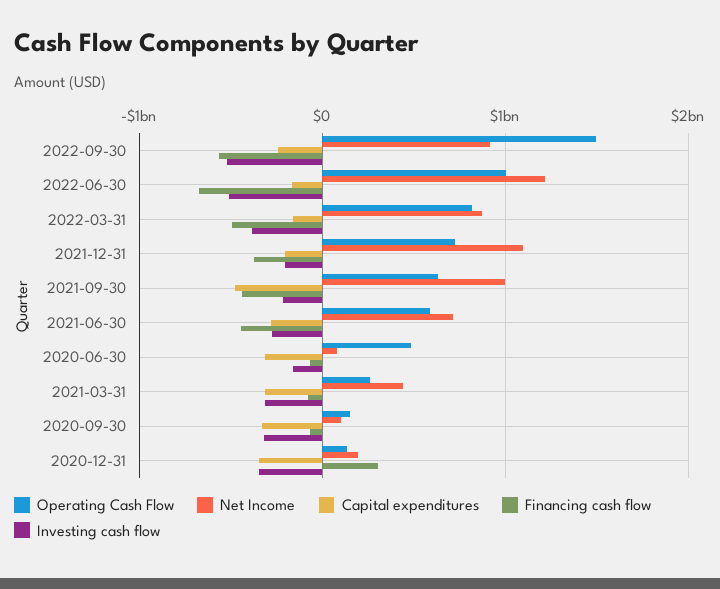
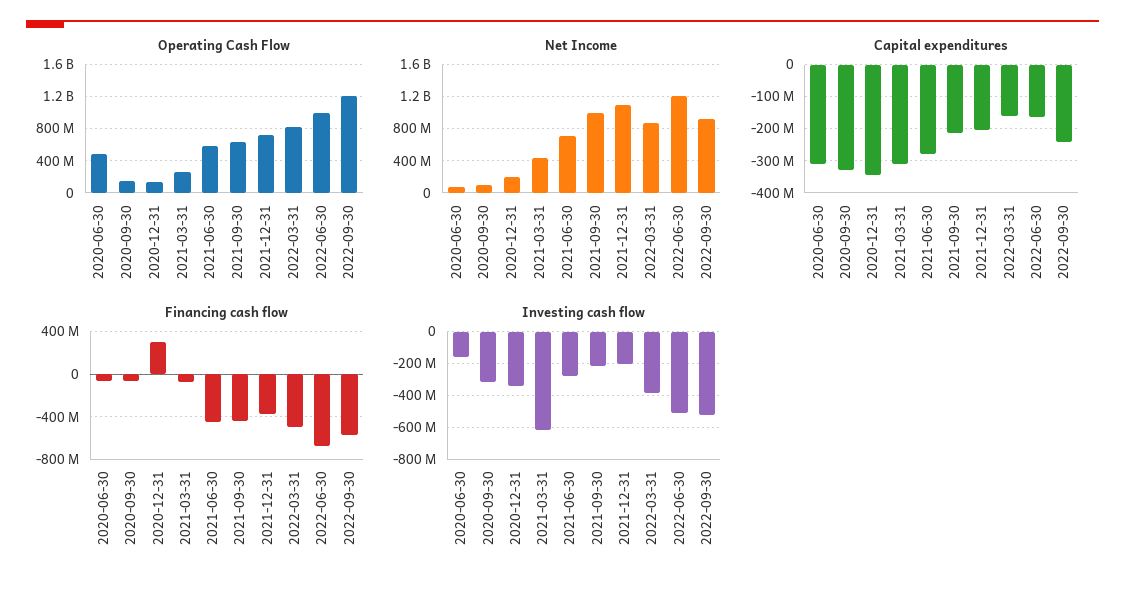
Operating Cash Flow, 2022-09-30: 1500000000 -> 1200000000
Capital expenditures, 2021-09-30: -500000000 -> -220000000
Investing cash flow, 2021-03-31: -300000000 -> -600000000

